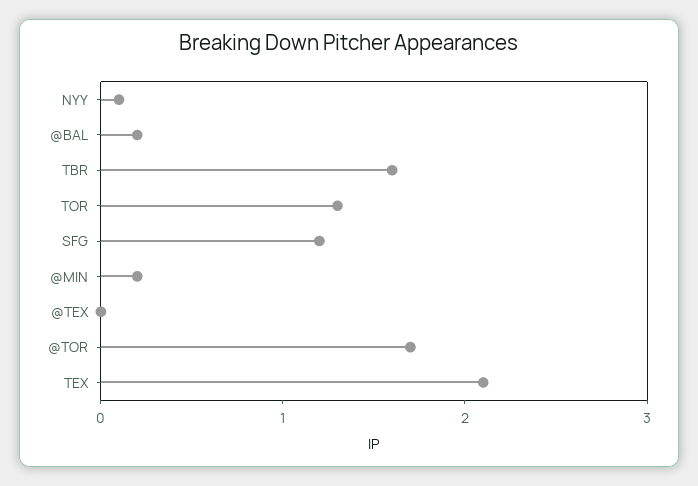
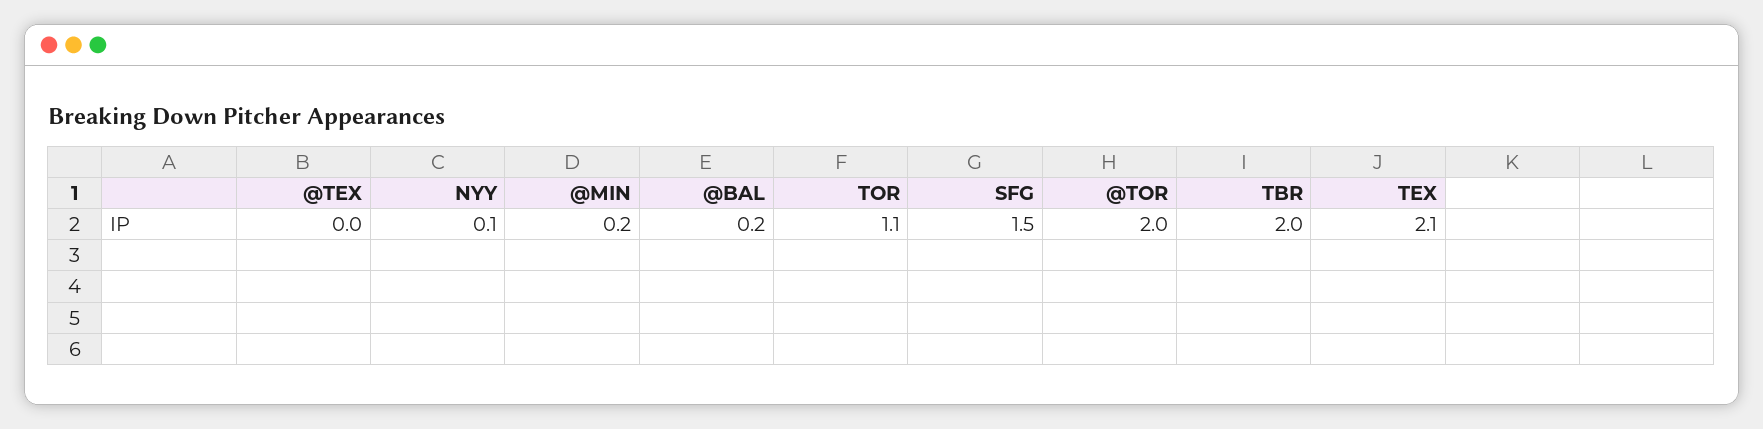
TBR: 1.6 -> 2
TOR: 1.3 -> 1.1
SFG: 1.2 -> 1.5
@TOR: 1.7 -> 2

